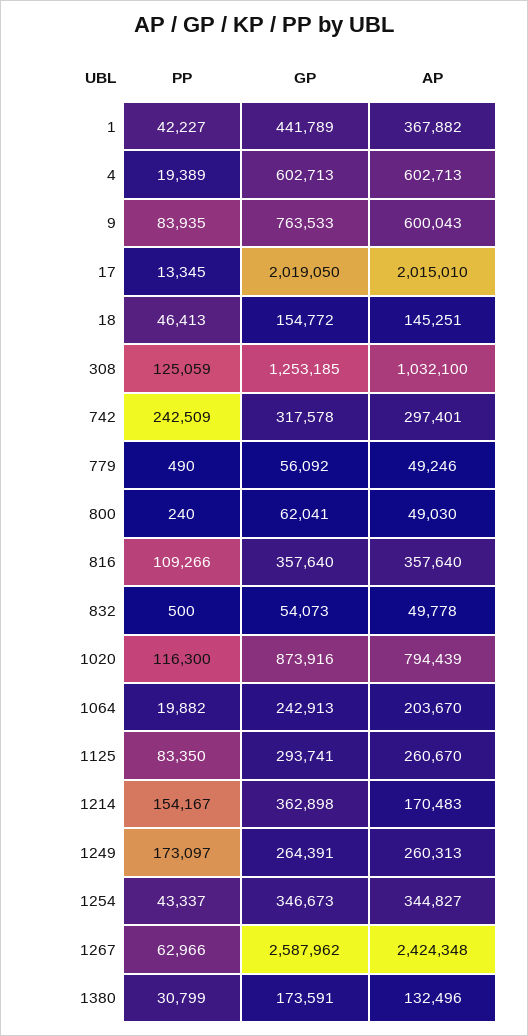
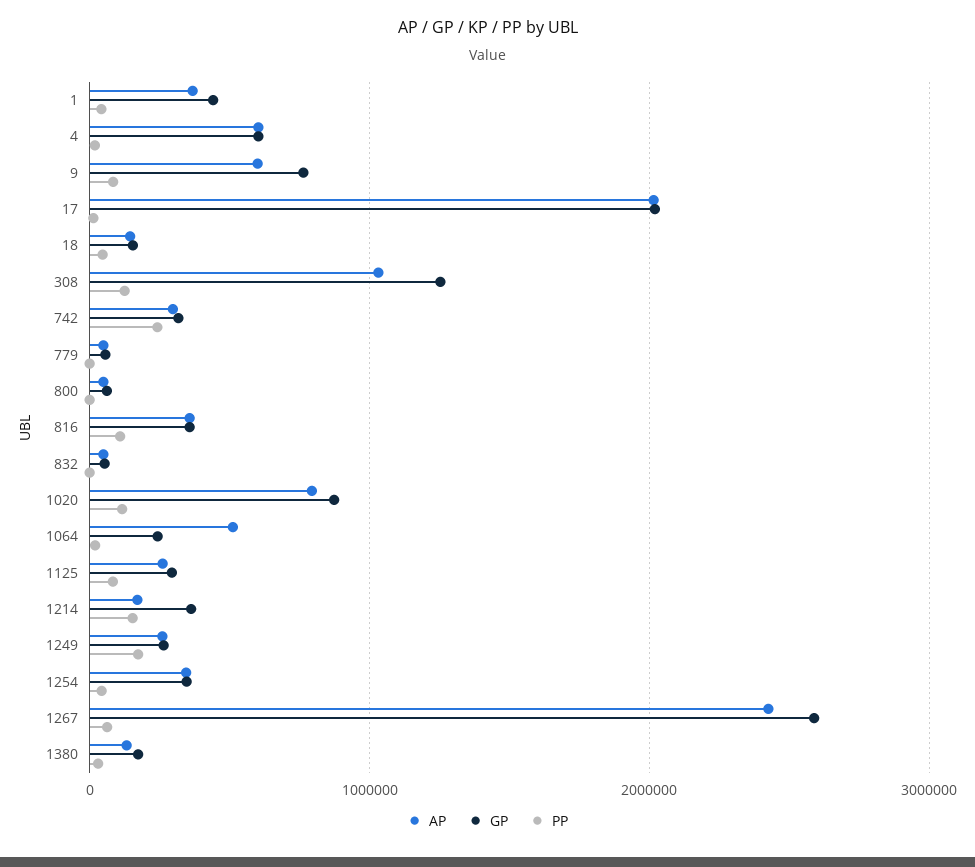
AP, 1064: 203670 -> 500000

